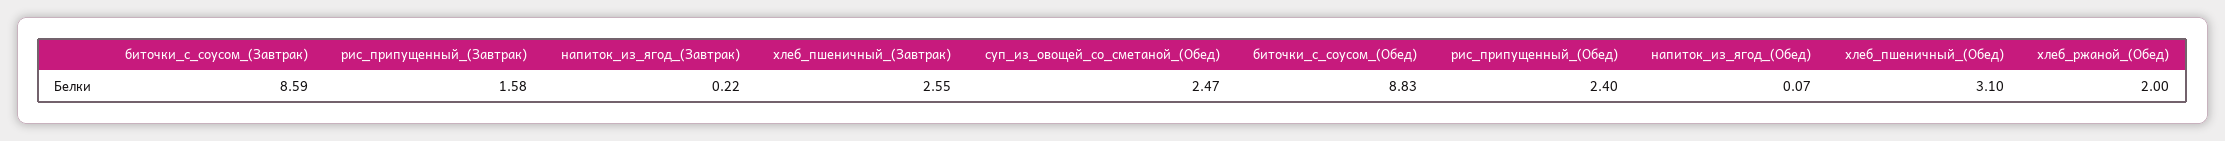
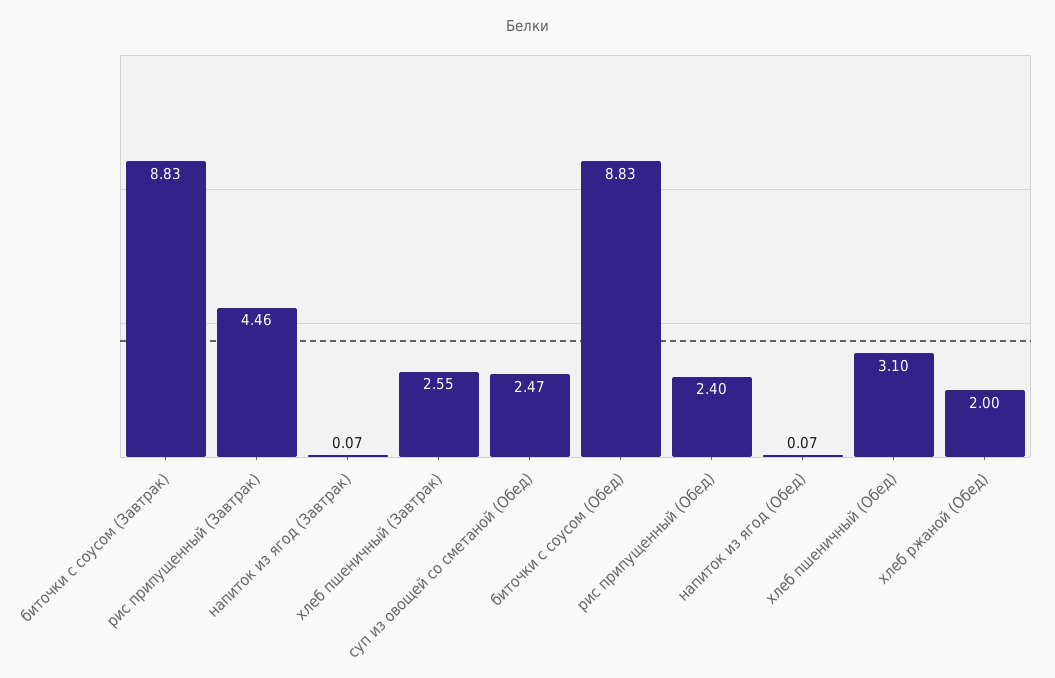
биточки_с_соусом_(Завтрак): 8.59 -> 8.83
рис_припущенный_(Завтрак): 1.58 -> 4.46
напиток_из_ягод_(Завтрак): 0.22 -> 0.07

